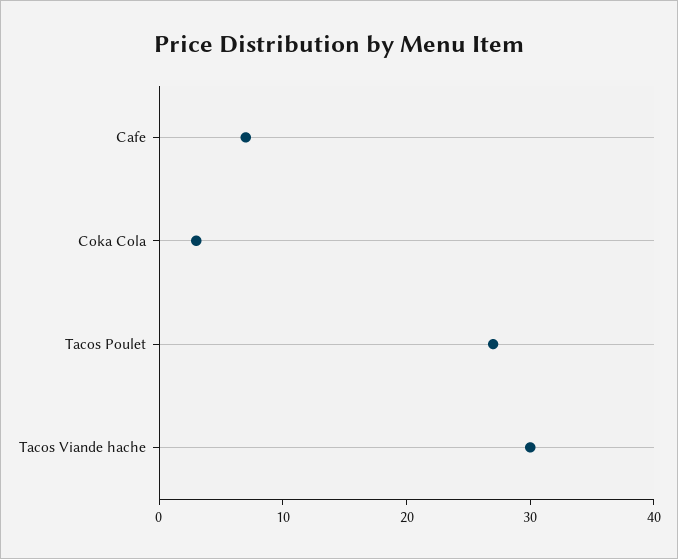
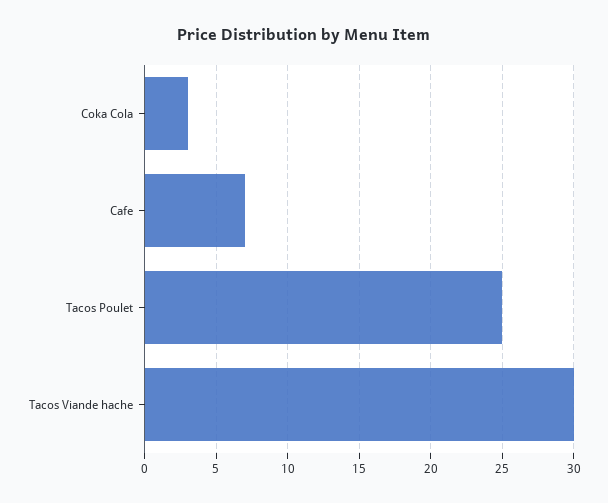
Tacos Poulet: 27 -> 25

